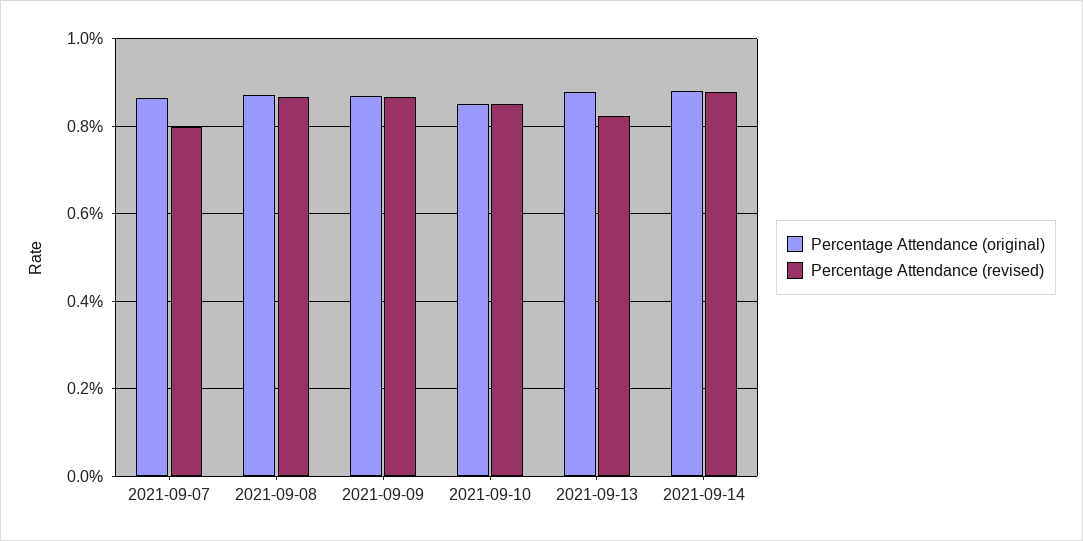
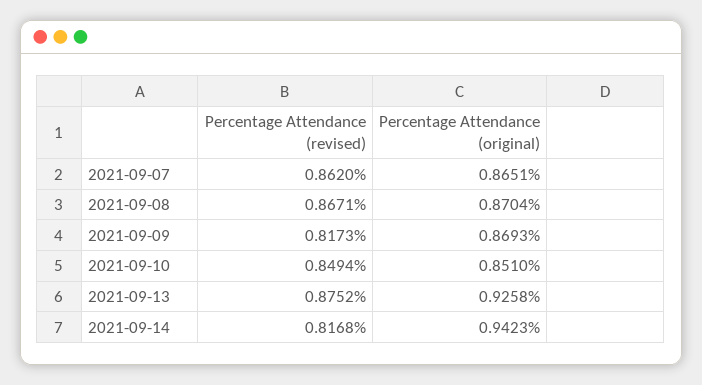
Percentage Attendance (revised), 2021-09-07: 0.8 -> 0.862
Percentage Attendance (revised), 2021-09-09: 0.86 -> 0.8173
Percentage Attendance (original), 2021-09-13: 0.88 -> 0.9258
Percentage Attendance (revised), 2021-09-13: 0.82 -> 0.8752
Percentage Attendance (original), 2021-09-14: 0.88 -> 0.9423
Percentage Attendance (revised), 2021-09-14: 0.88 -> 0.8168

